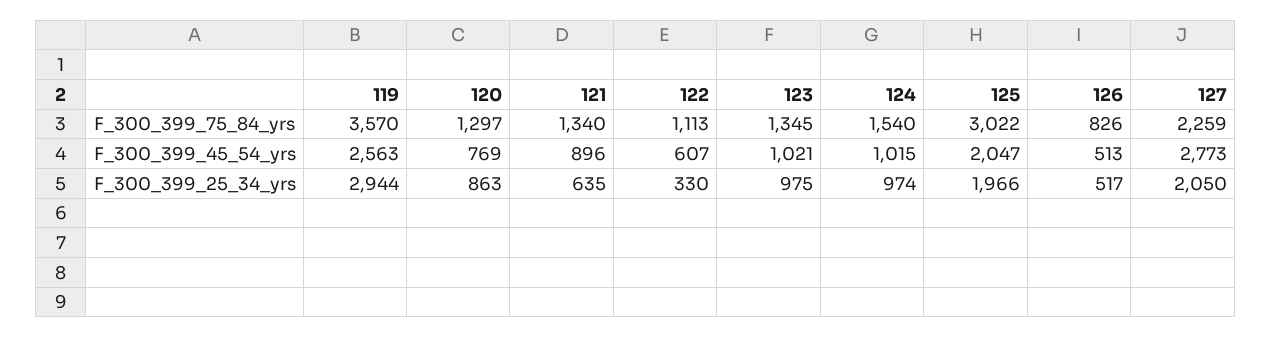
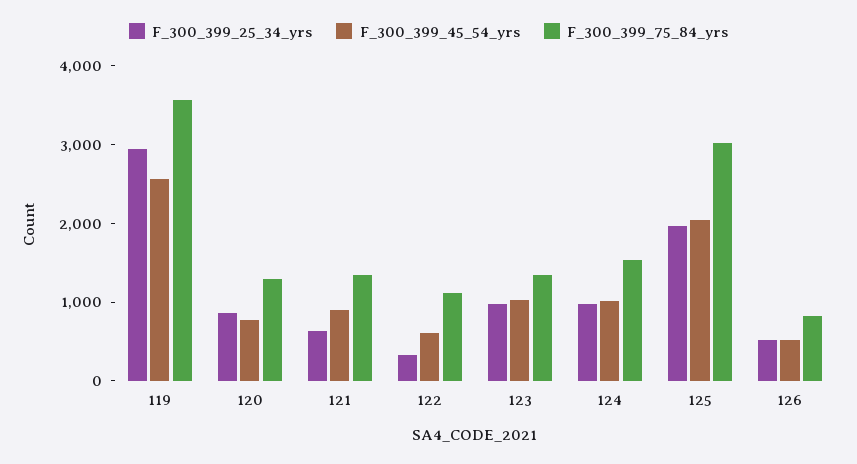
F_300_399_75_84_yrs, 127: 2259 -> none
F_300_399_45_54_yrs, 127: 2773 -> none
F_300_399_25_34_yrs, 127: 2050 -> none

